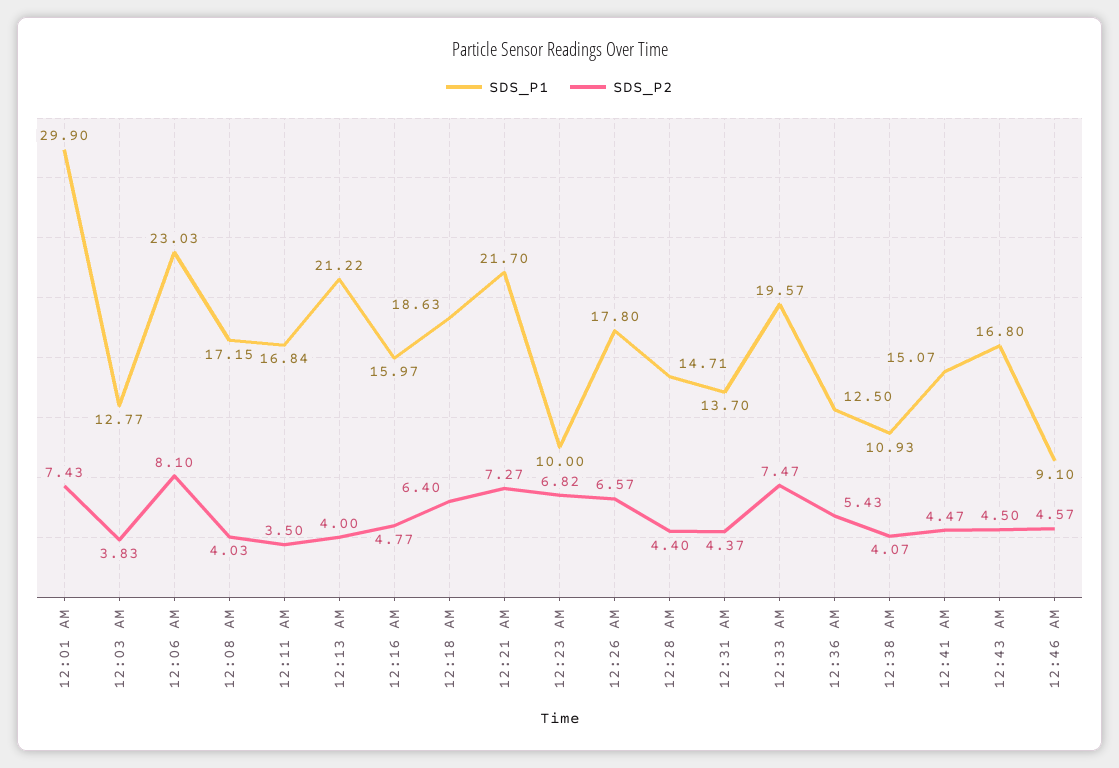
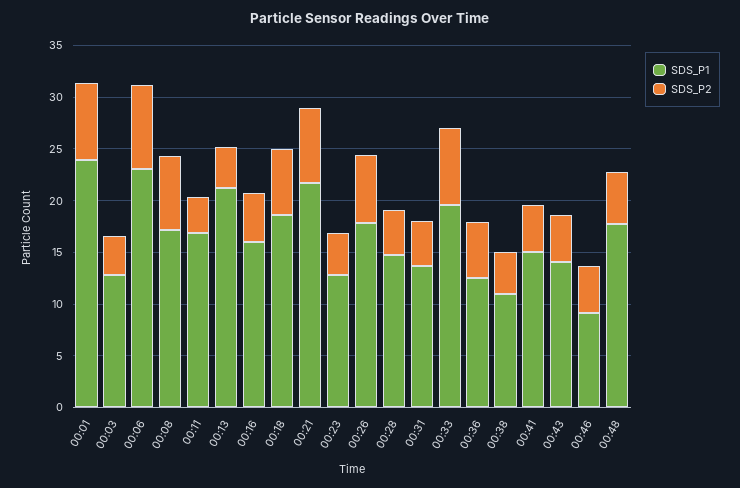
SDS_P1, 12:01 AM: 29.9 -> 24
SDS_P2, 12:08 AM: 4.03 -> 7
SDS_P1, 12:23 AM: 10 -> 13
SDS_P2, 12:23 AM: 6.82 -> 4
SDS_P1, 12:43 AM: 16.8 -> 14
SDS_P1, 00:48: none -> 18
SDS_P2, 00:48: none -> 5

